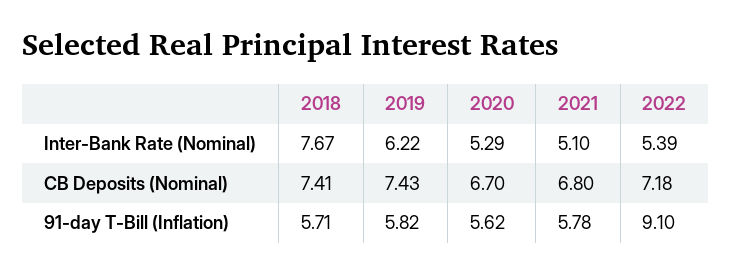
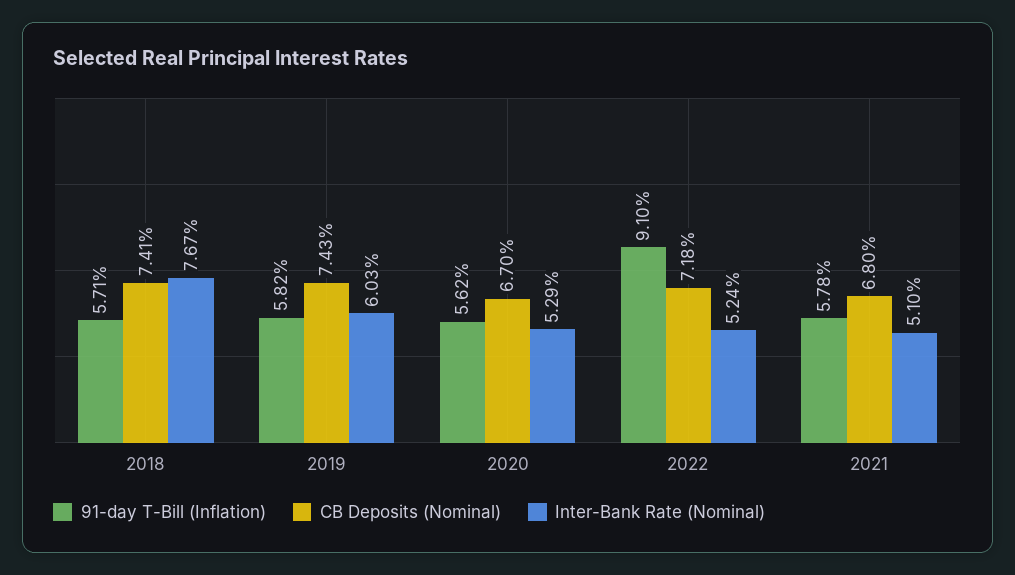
Inter-Bank Rate (Nominal), 2019: 6.22 -> 6.03
Inter-Bank Rate (Nominal), 2022: 5.39 -> 5.24

